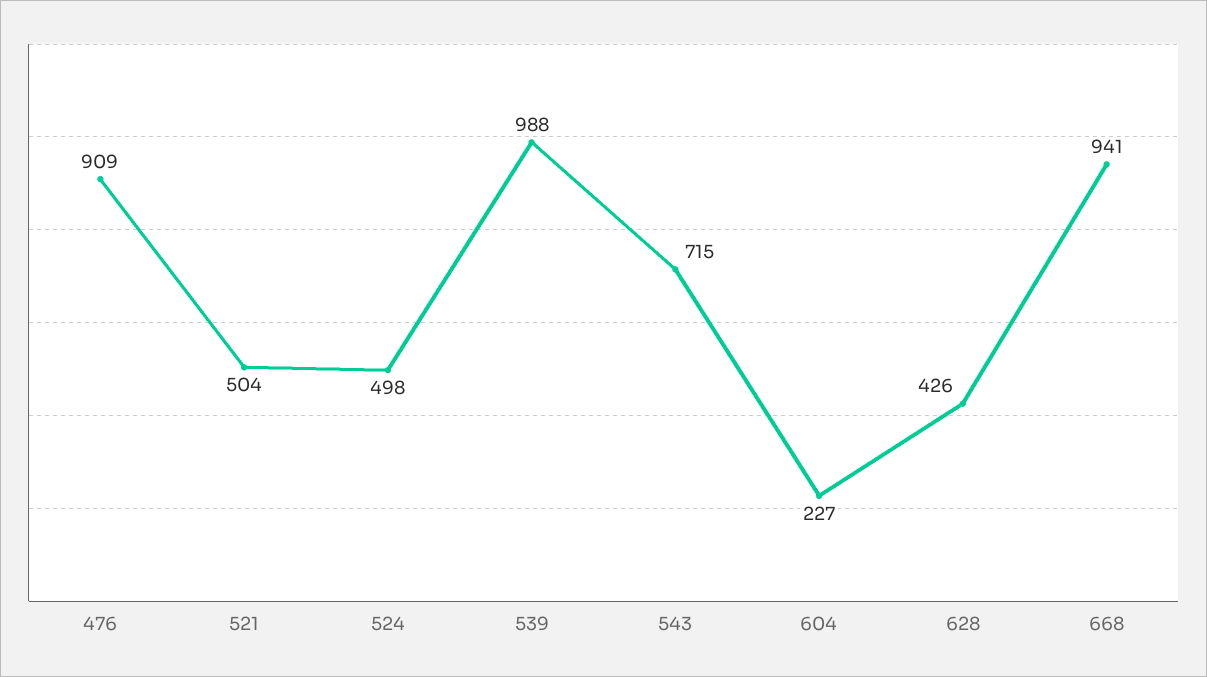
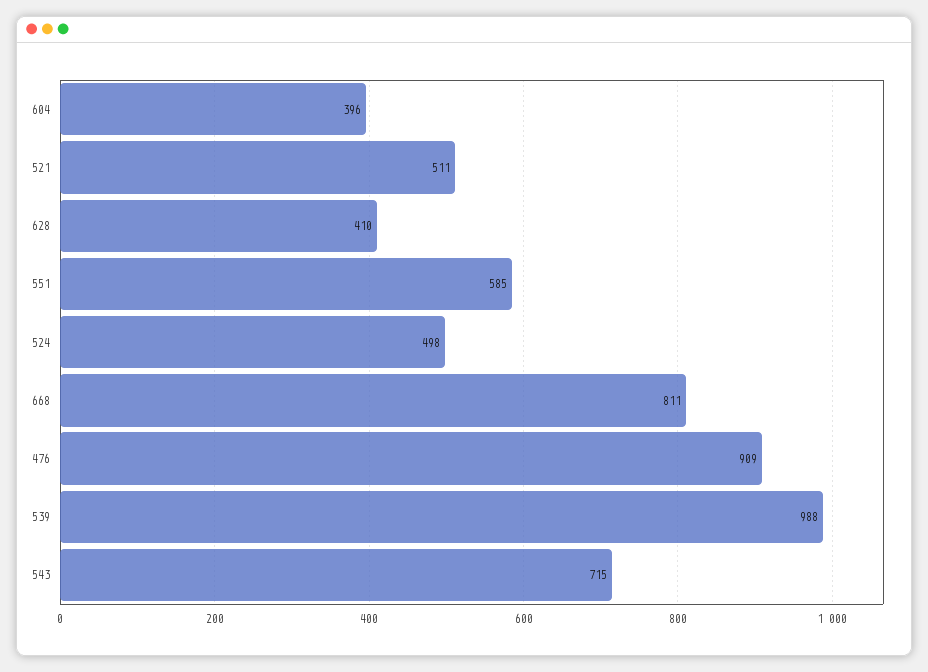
521: 504 -> 511
604: 227 -> 396
628: 426 -> 410
668: 941 -> 811
551: none -> 585

